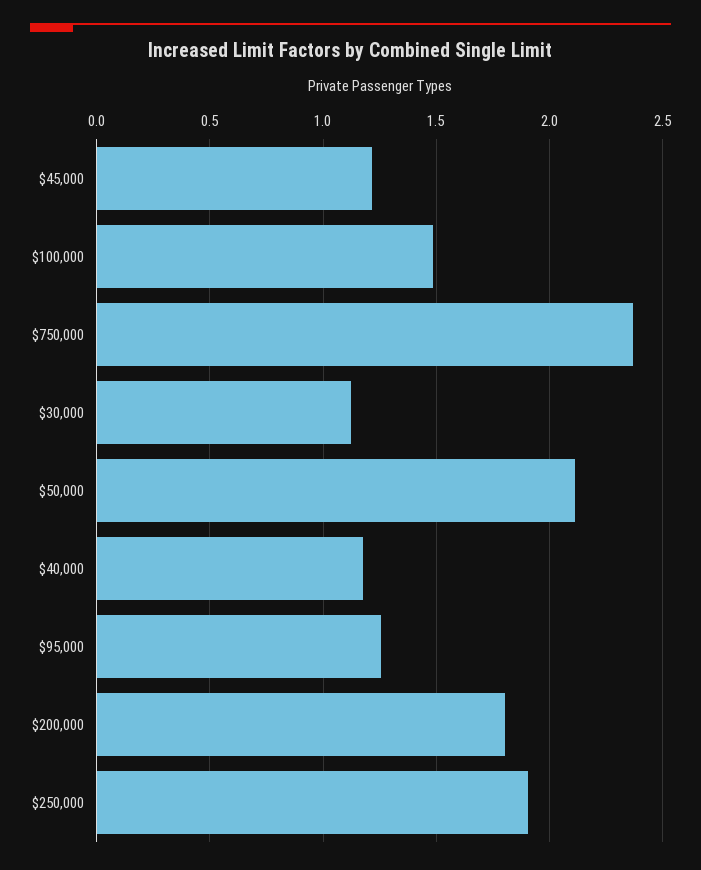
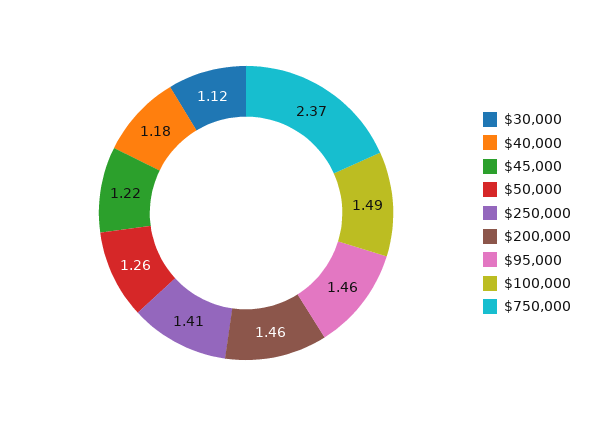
$50,000: 2.1 -> 1.26
$95,000: 1.25 -> 1.46
$200,000: 1.8 -> 1.46
$250,000: 1.9 -> 1.41

